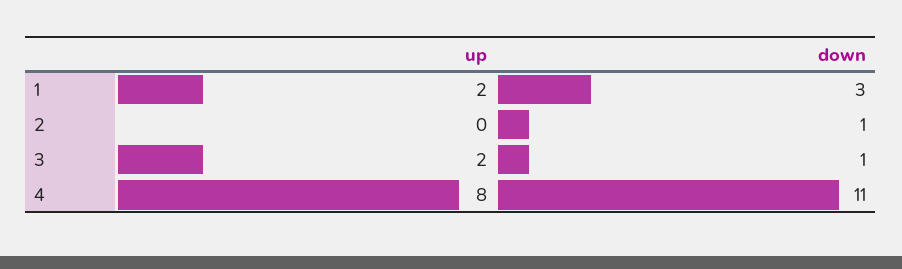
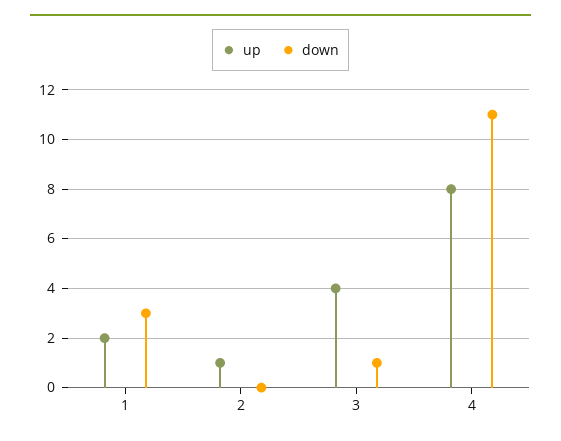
up, 2: 0 -> 1
down, 2: 1 -> 0
up, 3: 2 -> 4

